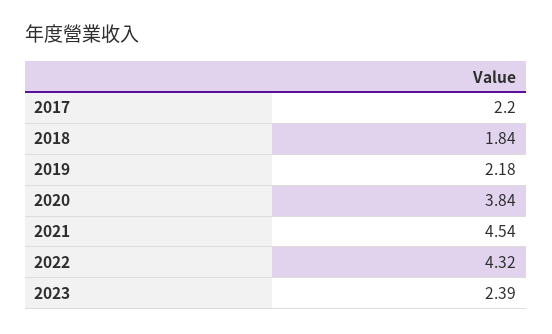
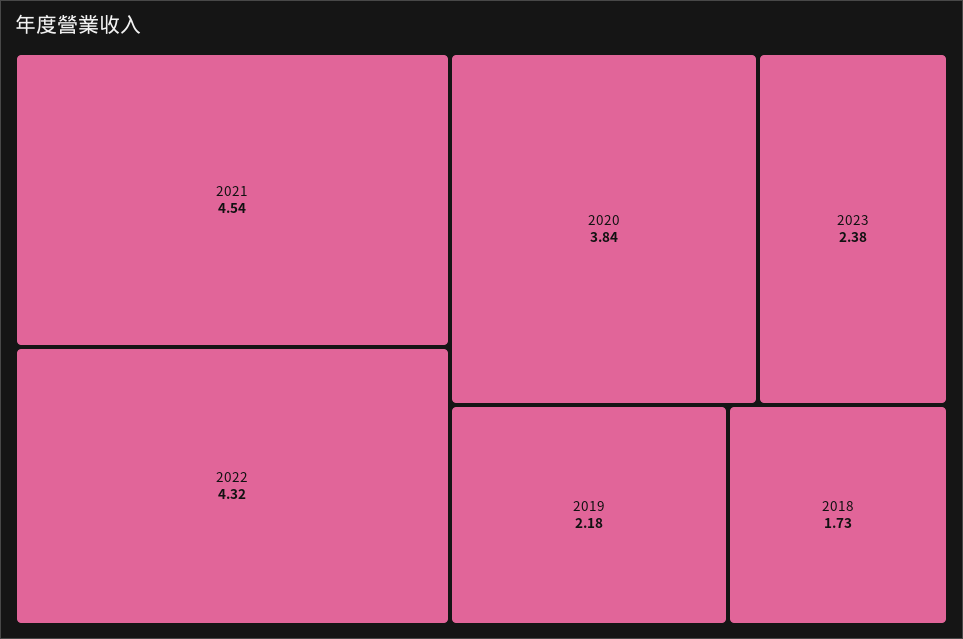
2017: 2.2 -> none
2018: 1.84 -> 1.73
2023: 2.39 -> 2.38

